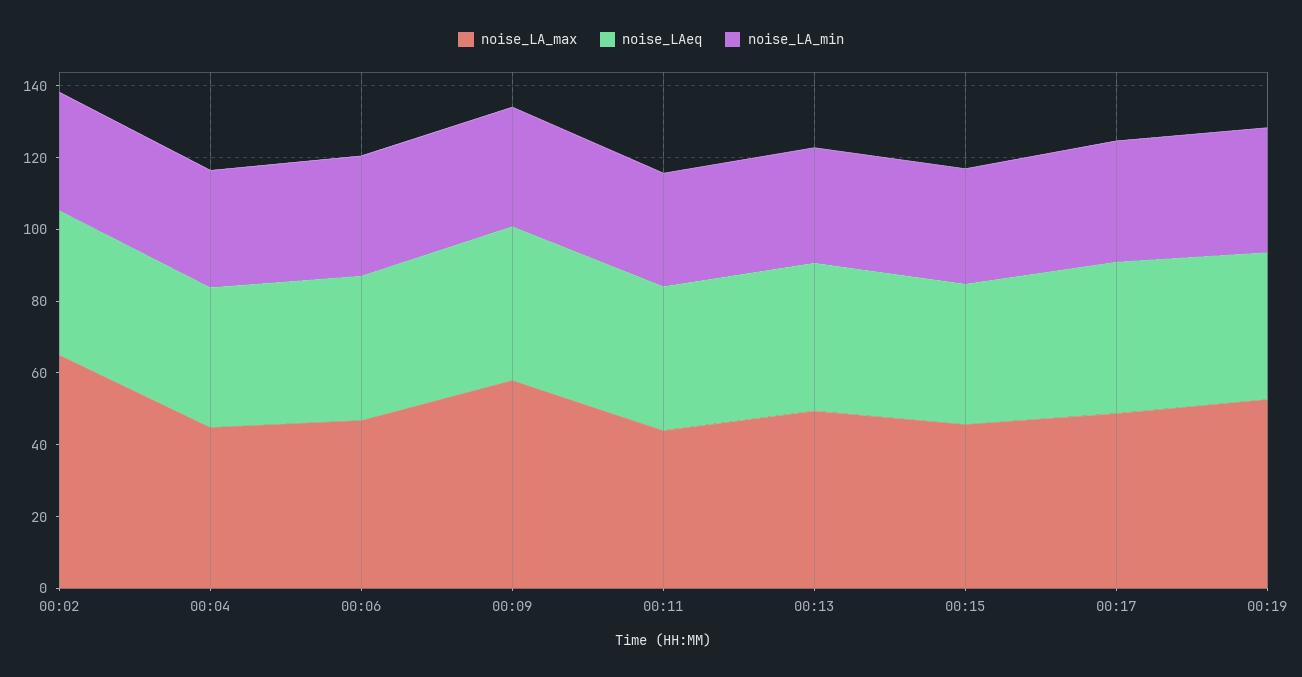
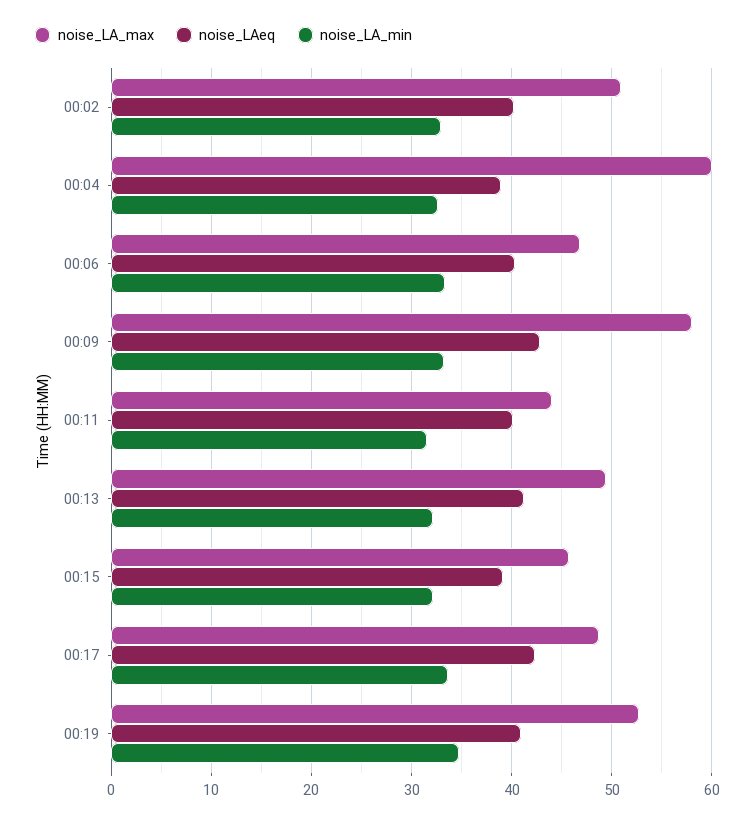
noise_LA_max, 00:02: 65 -> 51
noise_LA_max, 00:04: 45 -> 60

